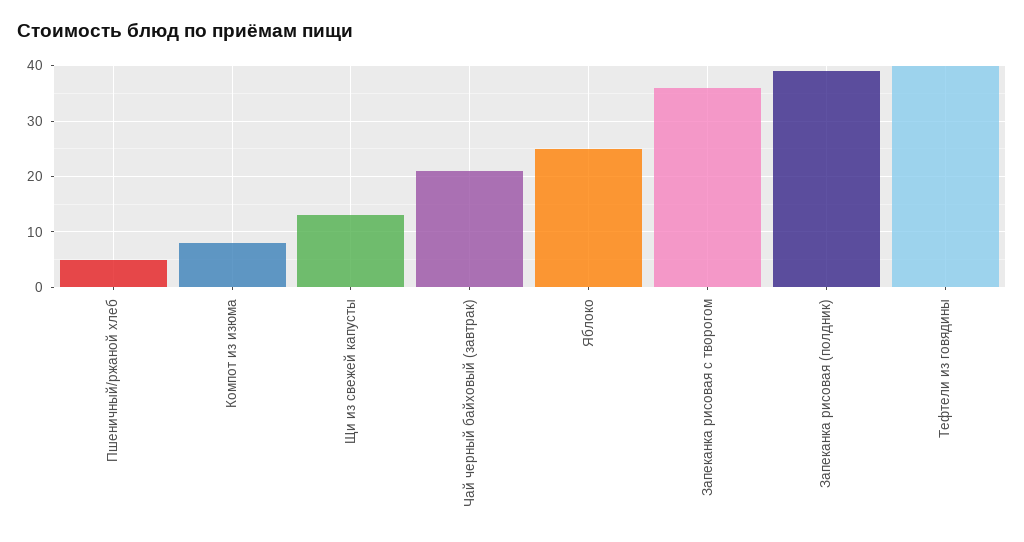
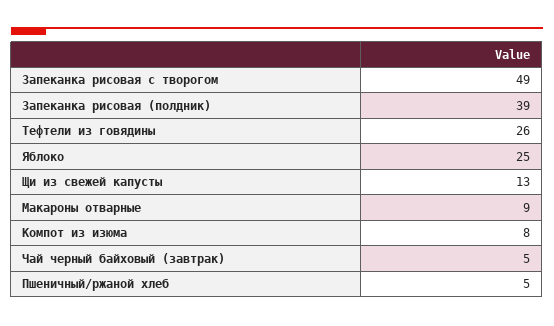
Чай черный байховый (завтрак): 20 -> 5
Запеканка рисовая с творогом: 35 -> 49
Тефтели из говядины: 40 -> 26
Макароны отварные: none -> 9

